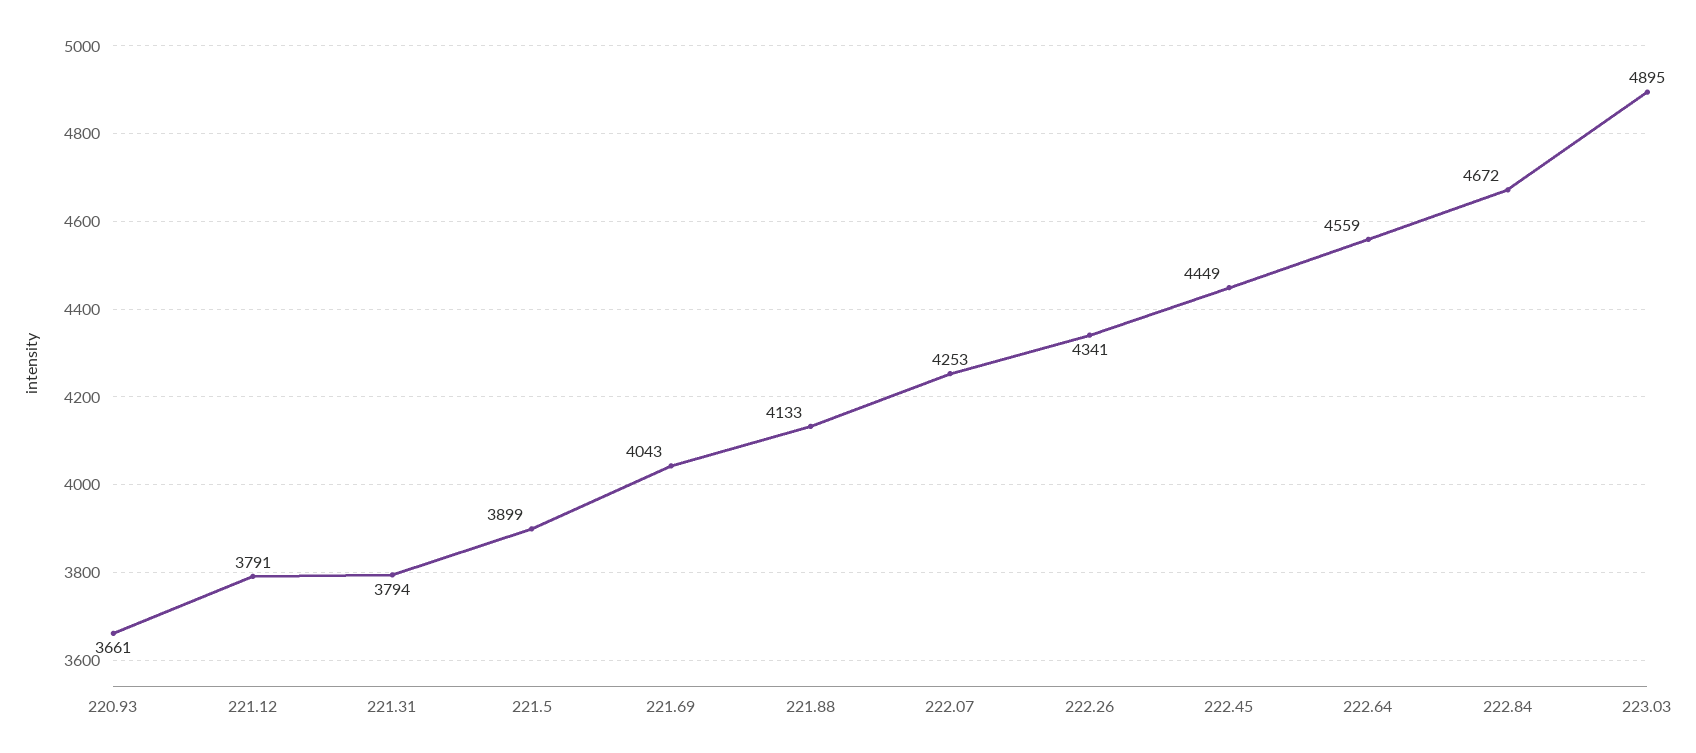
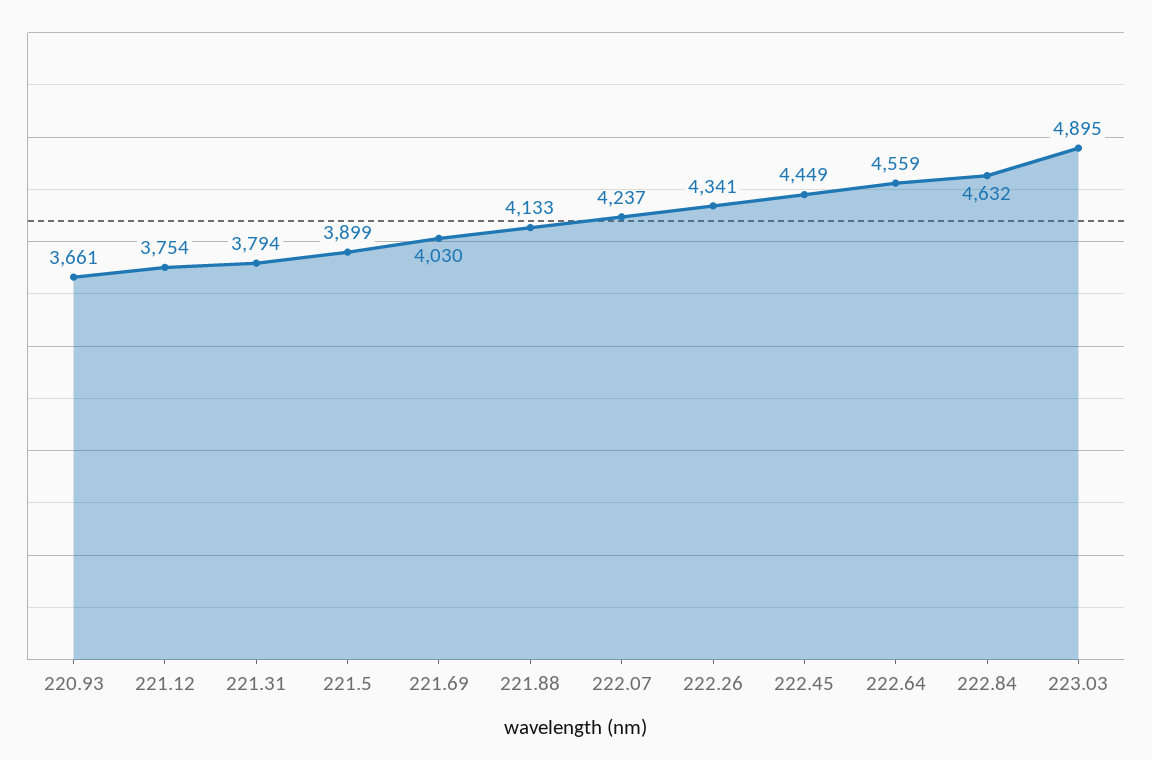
221.12: 3791 -> 3754
221.69: 4043 -> 4030
222.07: 4253 -> 4237
222.84: 4672 -> 4632

